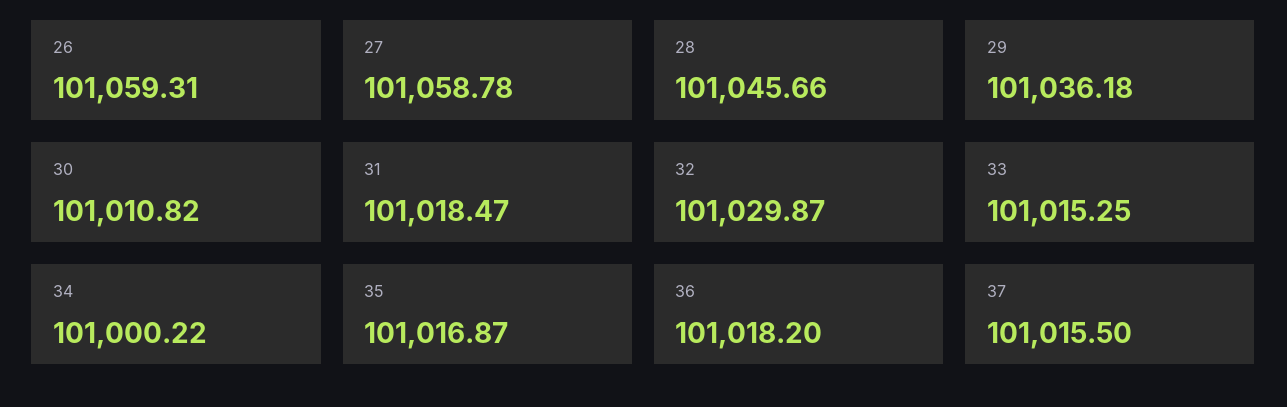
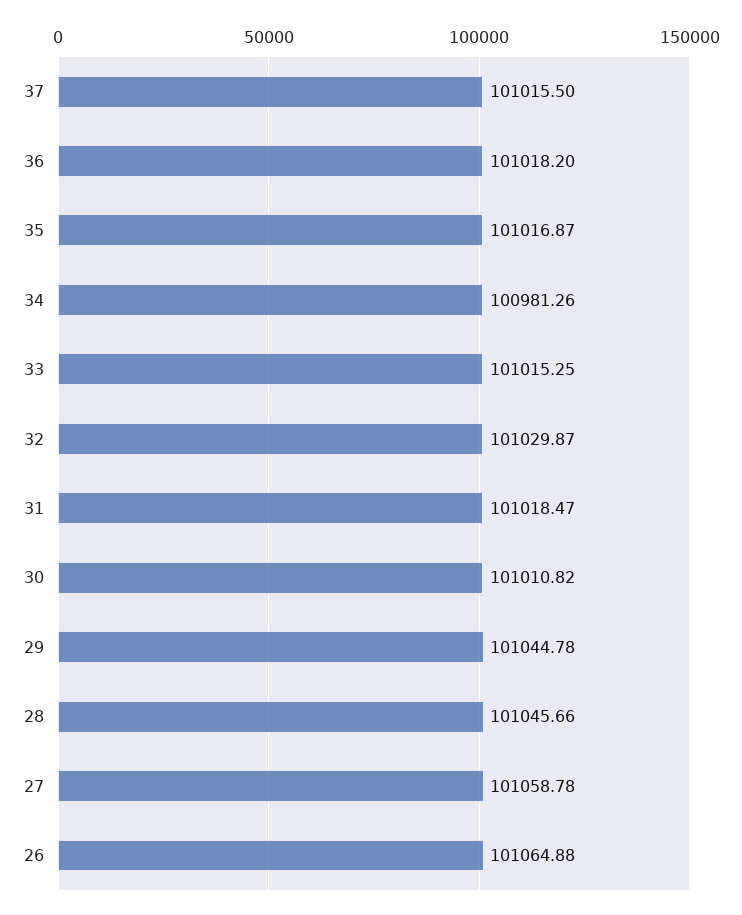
26: 101059.31 -> 101064.88
29: 101036.18 -> 101044.78
34: 101000.22 -> 100981.26

